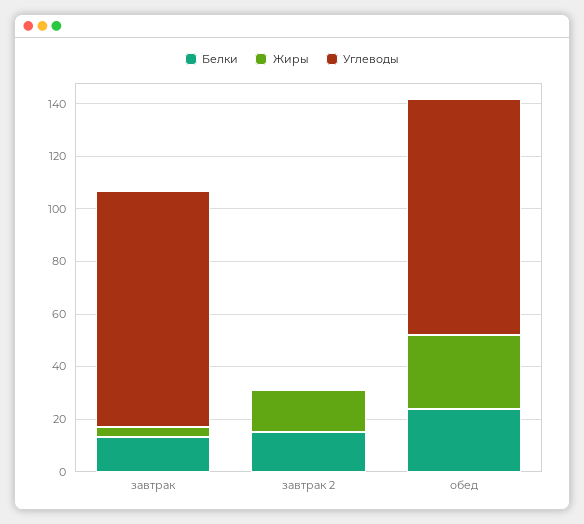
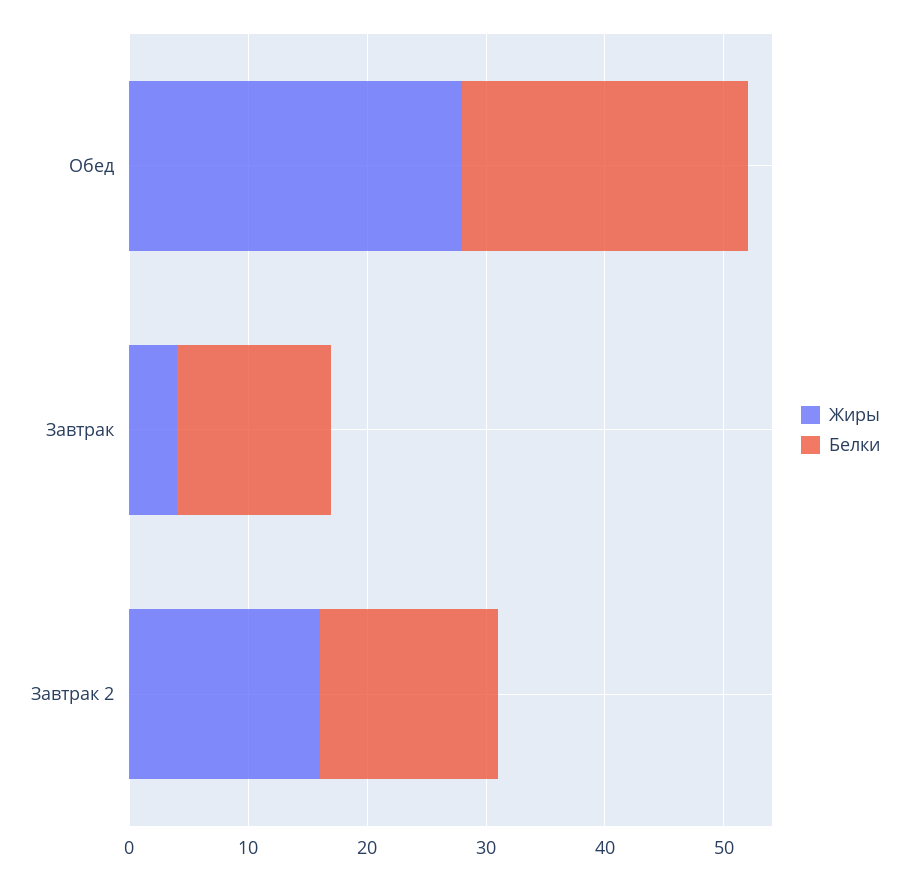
Углеводы, завтрак: 90 -> none
Углеводы, завтрак 2: 0 -> none
Углеводы, обед: 90 -> none

